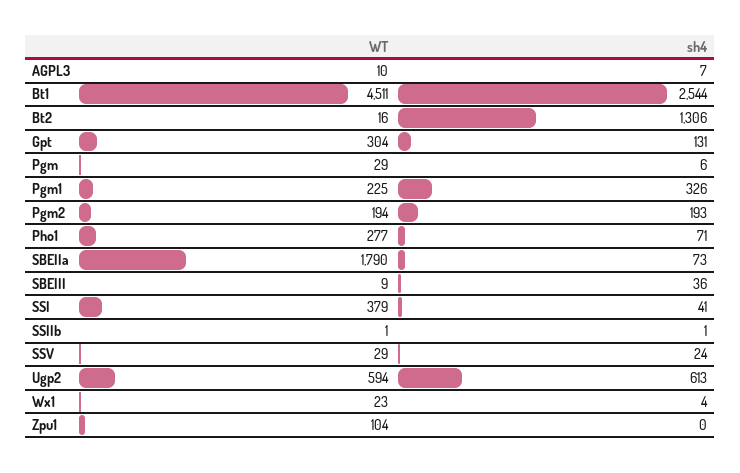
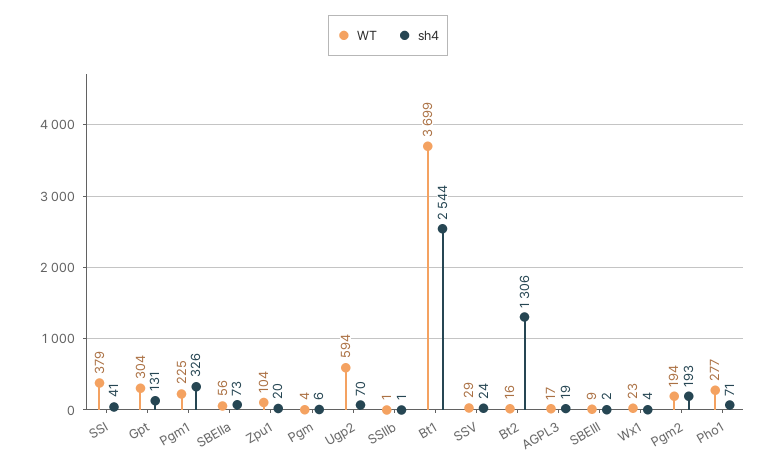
WT, AGPL3: 10 -> 17
sh4, AGPL3: 7 -> 19
WT, Bt1: 4511 -> 3699
WT, Pgm: 29 -> 4
WT, SBEIIa: 1790 -> 56
sh4, SBEIII: 36 -> 2
sh4, Ugp2: 613 -> 70
sh4, Zpu1: 0 -> 20

